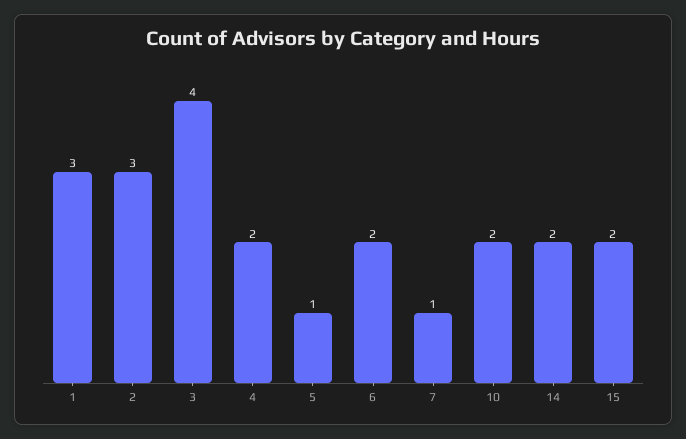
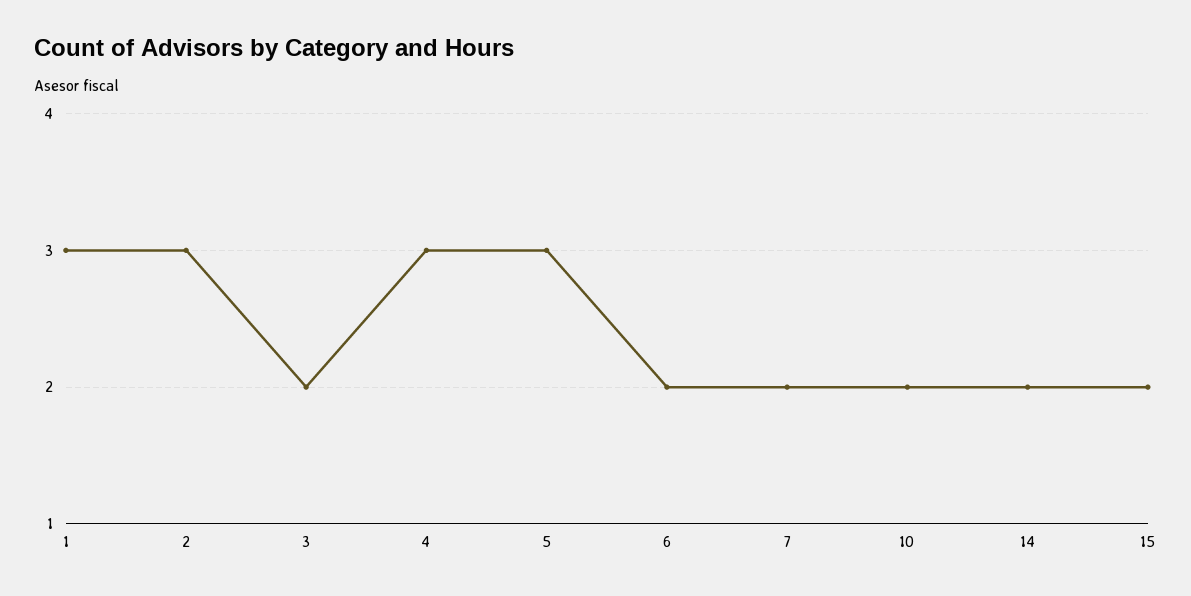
3: 4 -> 2
4: 2 -> 3
5: 1 -> 3
7: 1 -> 2

